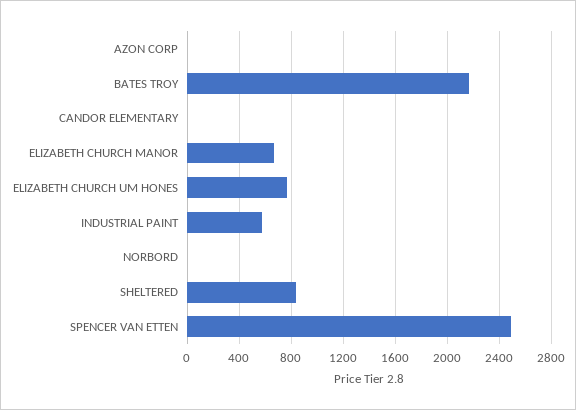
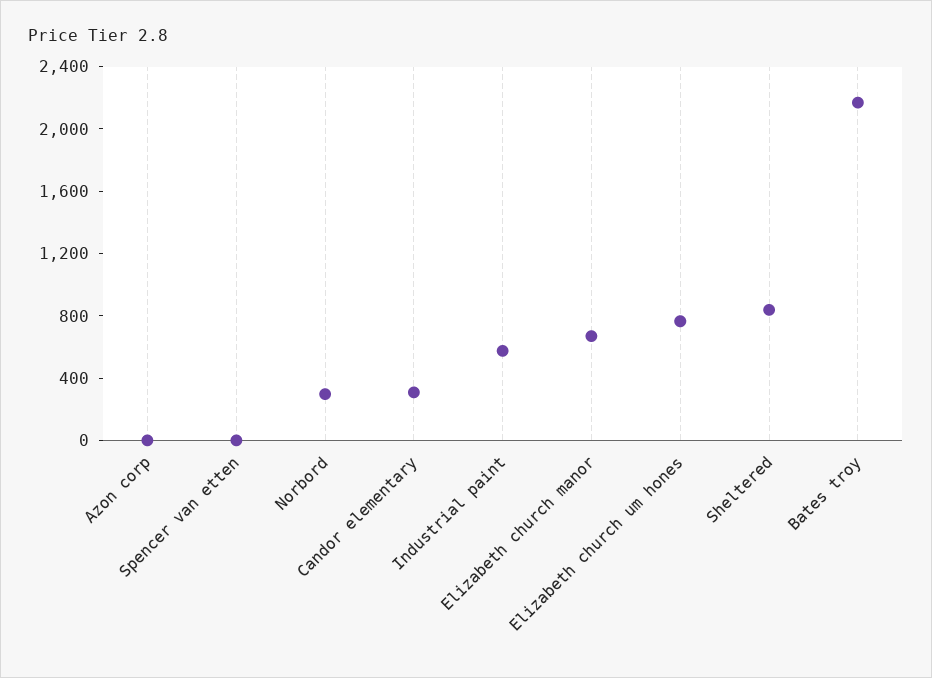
CANDOR ELEMENTARY: 0 -> 300
NORBORD: 0 -> 300
SPENCER VAN ETTEN: 2500 -> 0

